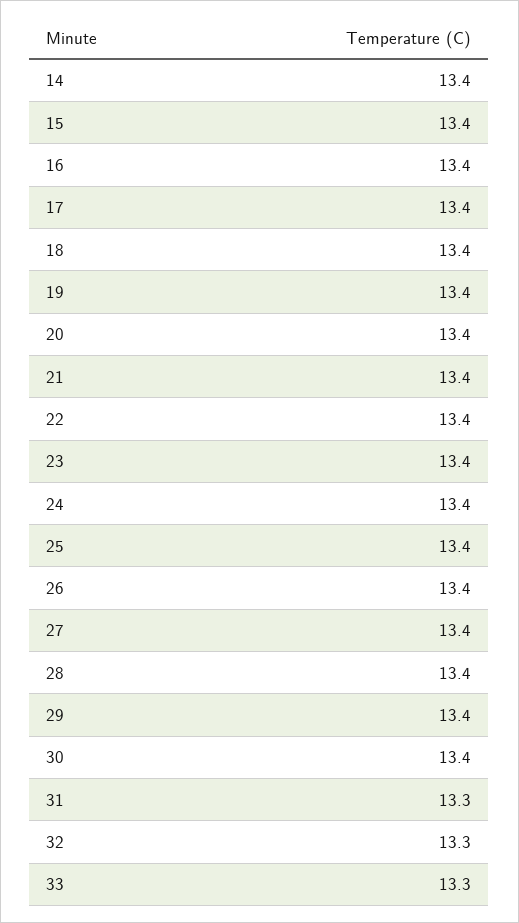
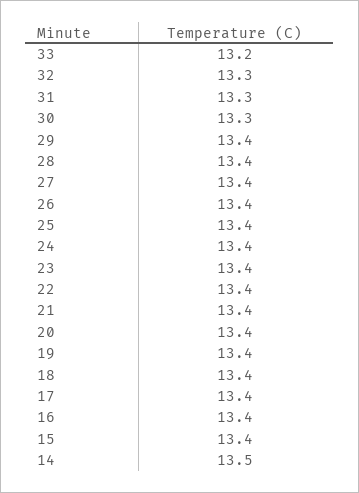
14: 13.4 -> 13.5
30: 13.4 -> 13.3
33: 13.3 -> 13.2

